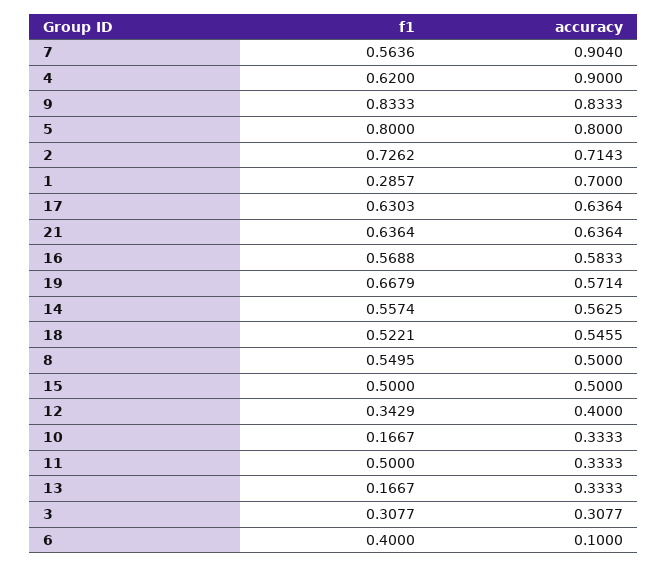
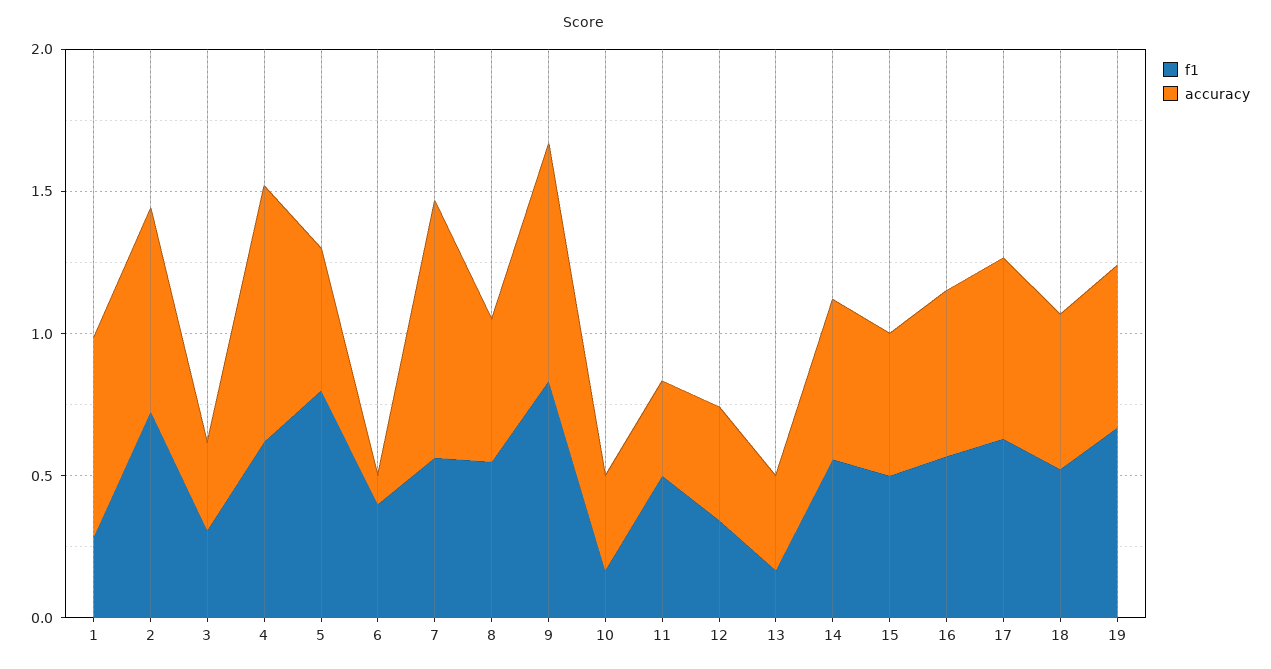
accuracy, 5: 0.8 -> 0.5
f1, 21: 0.6364 -> none
accuracy, 21: 0.6364 -> none

